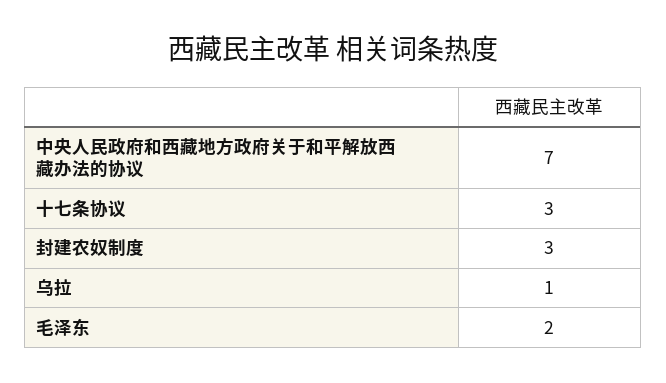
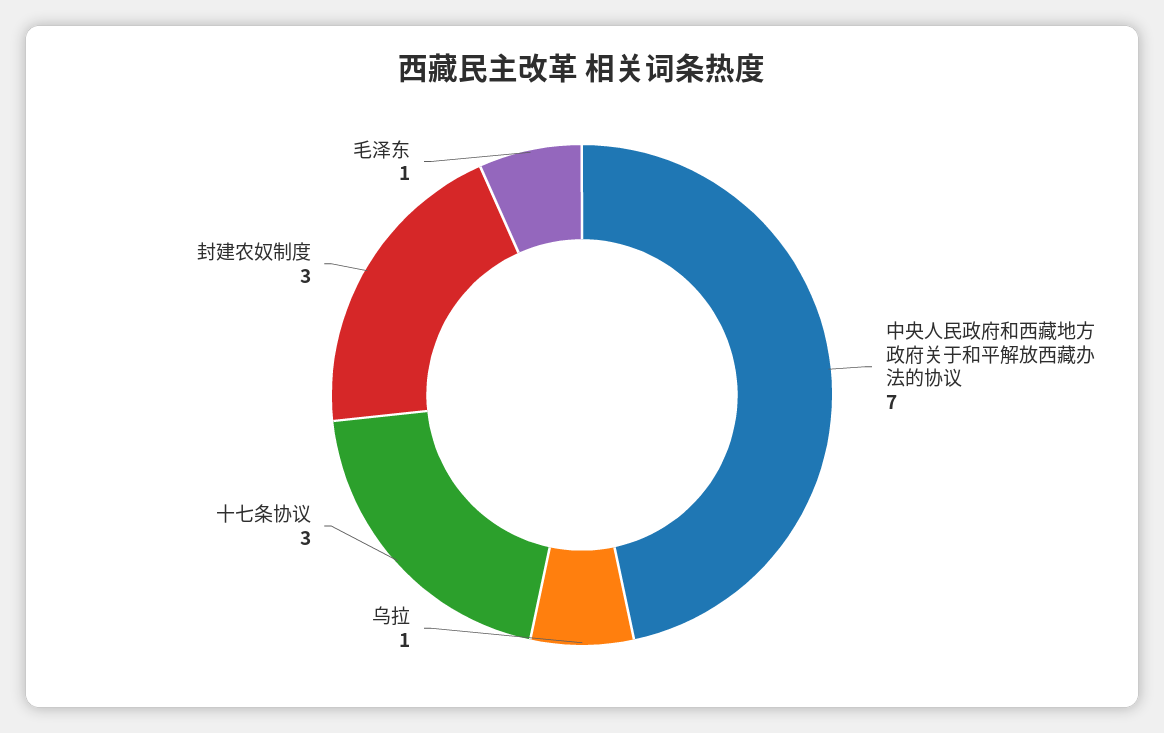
毛泽东: 2 -> 1

